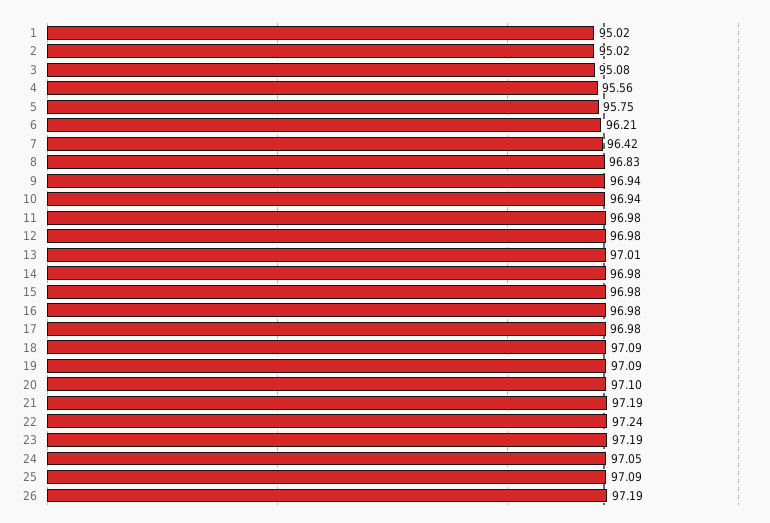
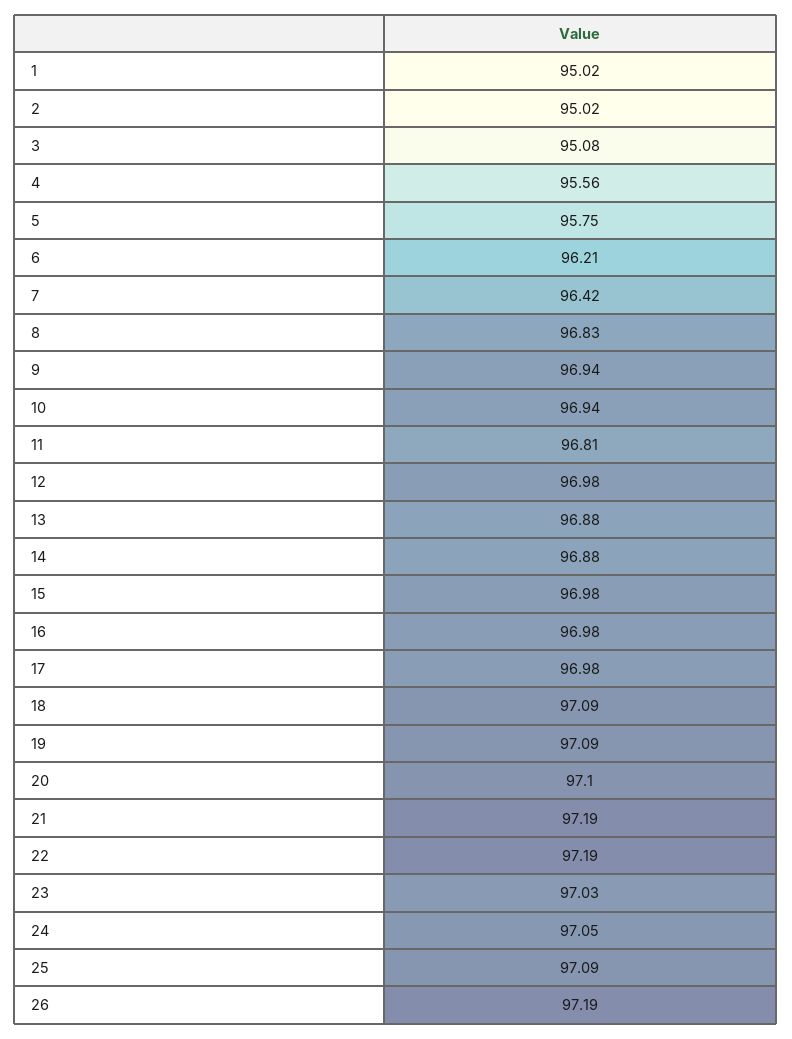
11: 96.98 -> 96.81
13: 97.01 -> 96.88
14: 96.98 -> 96.88
22: 97.24 -> 97.19
23: 97.19 -> 97.03

